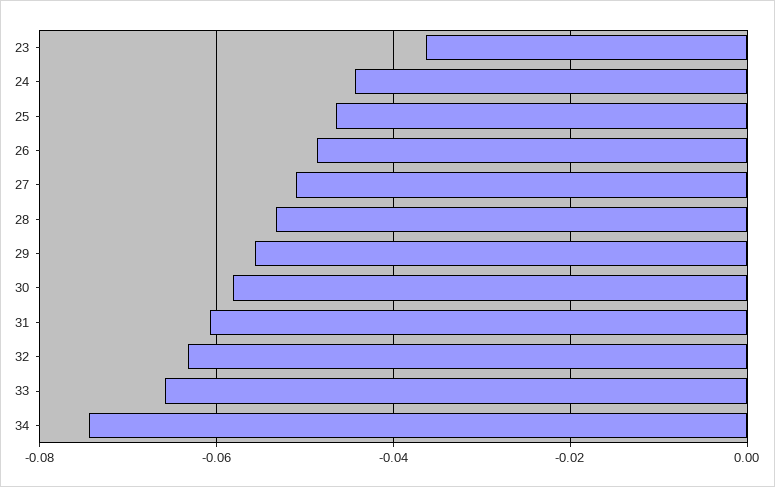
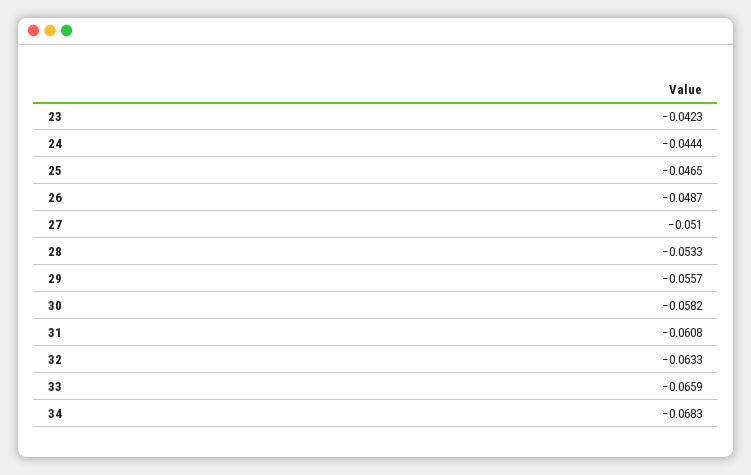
23: -0.036 -> -0.0423
34: -0.074 -> -0.0683

